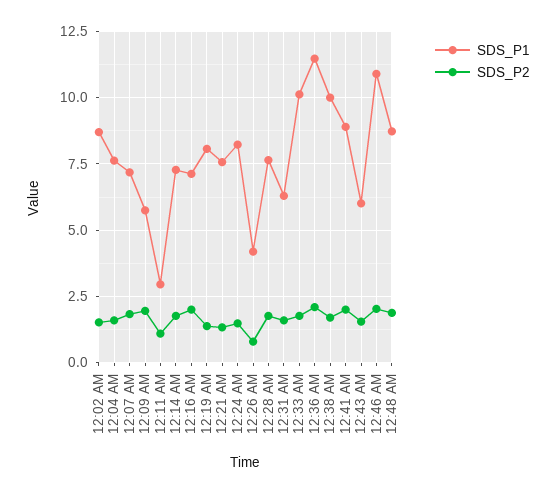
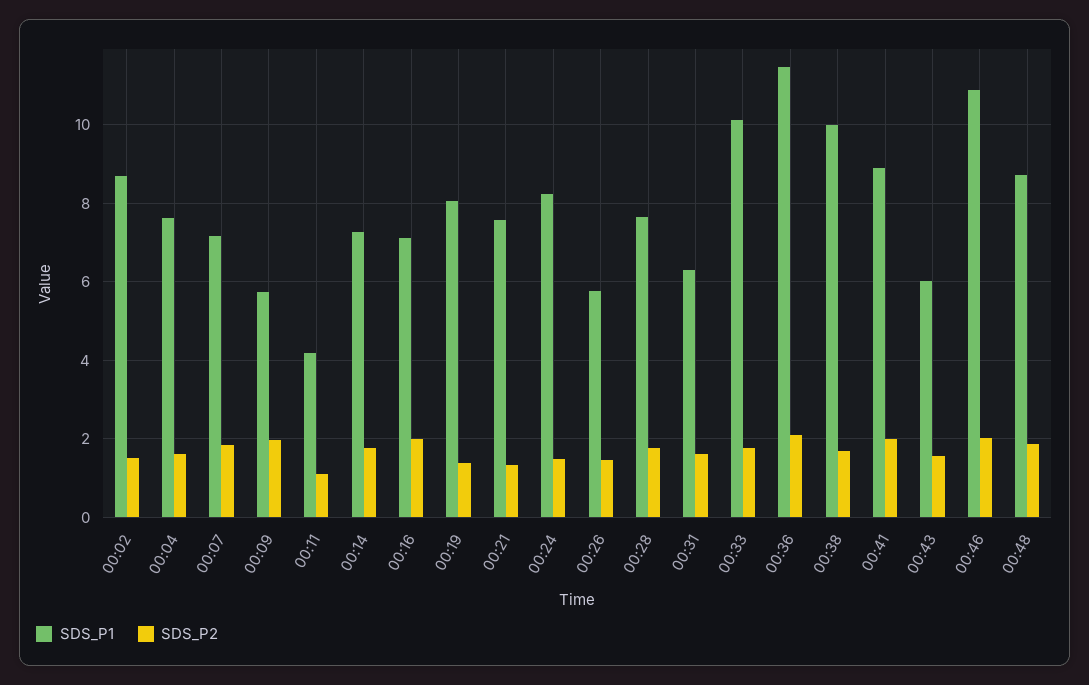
SDS_P1, 12:11 AM: 3 -> 4.2
SDS_P1, 12:26 AM: 4.25 -> 5.8
SDS_P2, 12:26 AM: 0.75 -> 1.4

